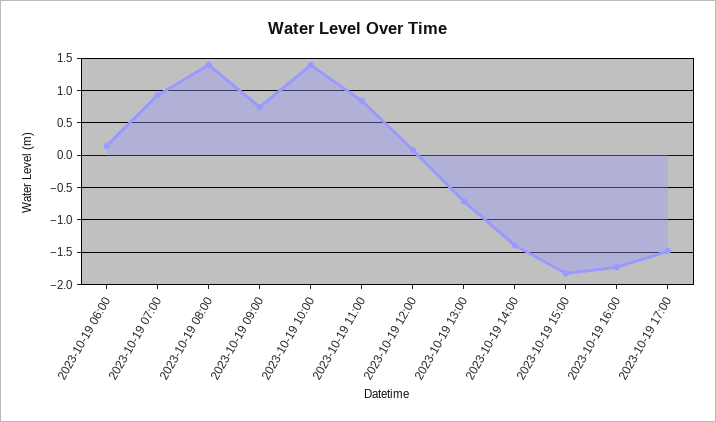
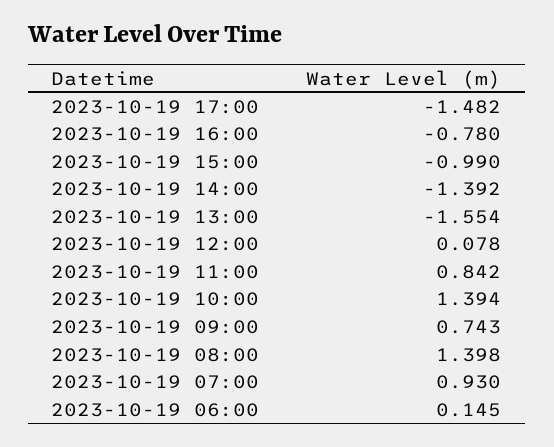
2023-10-19 13:00: -0.7 -> -1.554
2023-10-19 15:00: -1.8 -> -0.99
2023-10-19 16:00: -1.7 -> -0.78

